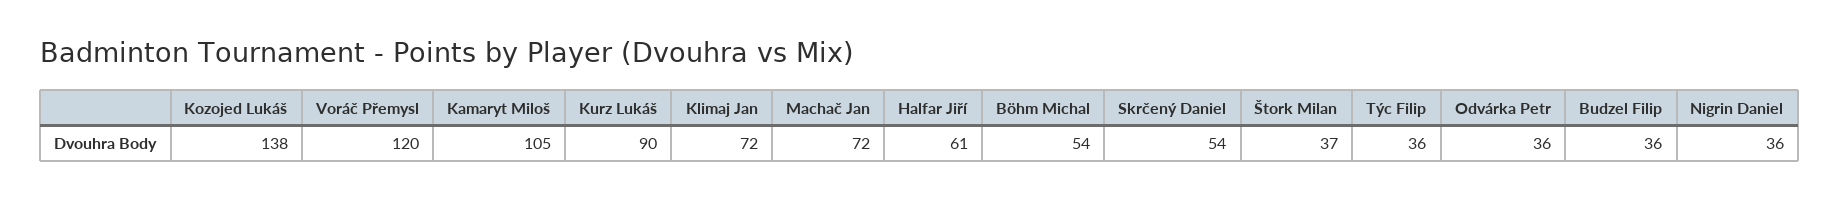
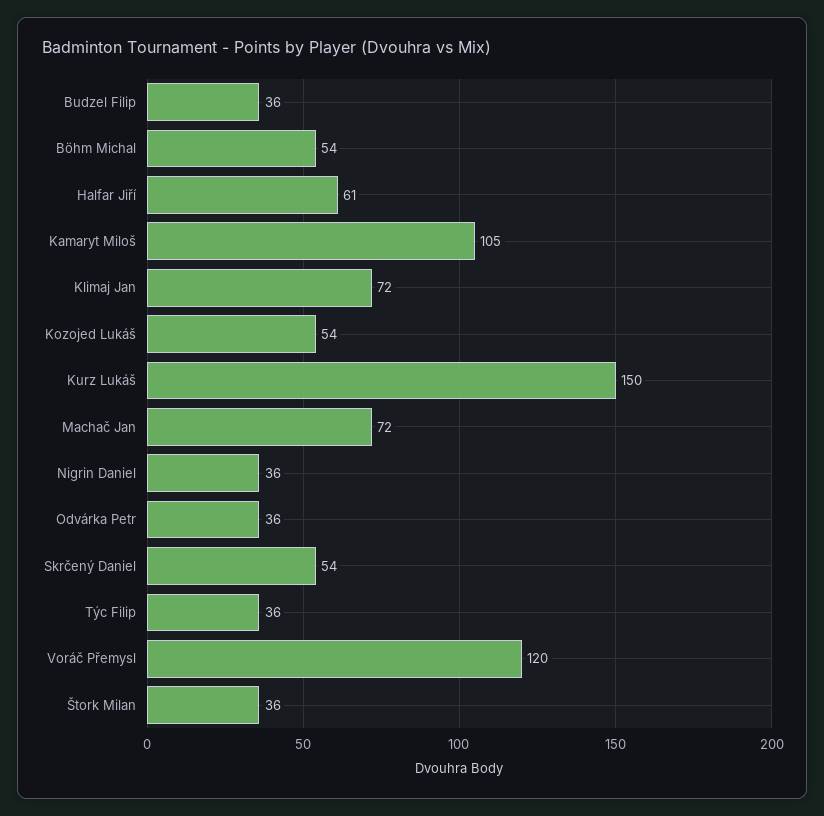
Kozojed Lukáš: 138 -> 54
Kurz Lukáš: 90 -> 150
Štork Milan: 37 -> 36

